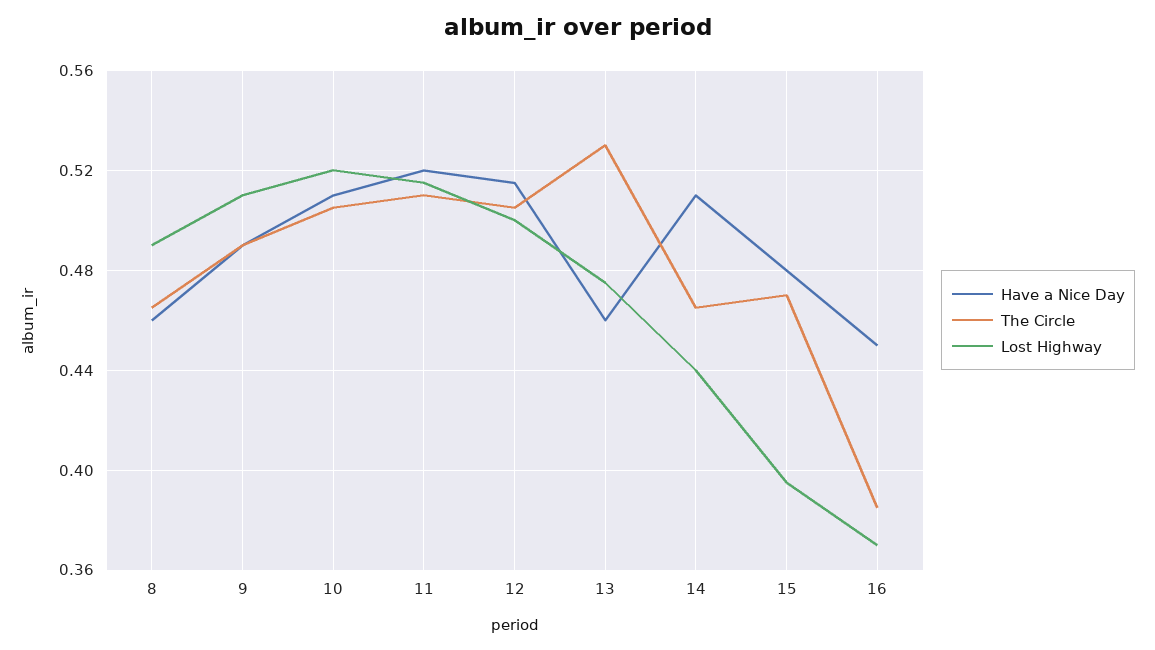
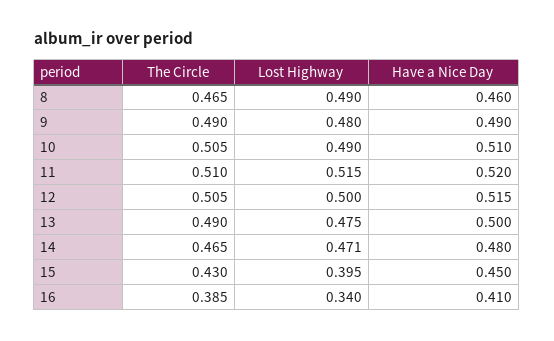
Lost Highway, 9: 0.51 -> 0.48
Lost Highway, 10: 0.52 -> 0.49
Have a Nice Day, 13: 0.46 -> 0.5
The Circle, 13: 0.53 -> 0.49
Have a Nice Day, 14: 0.51 -> 0.48
Lost Highway, 14: 0.44 -> 0.471
Have a Nice Day, 15: 0.48 -> 0.45
The Circle, 15: 0.47 -> 0.43
Have a Nice Day, 16: 0.45 -> 0.41
Lost Highway, 16: 0.37 -> 0.34

